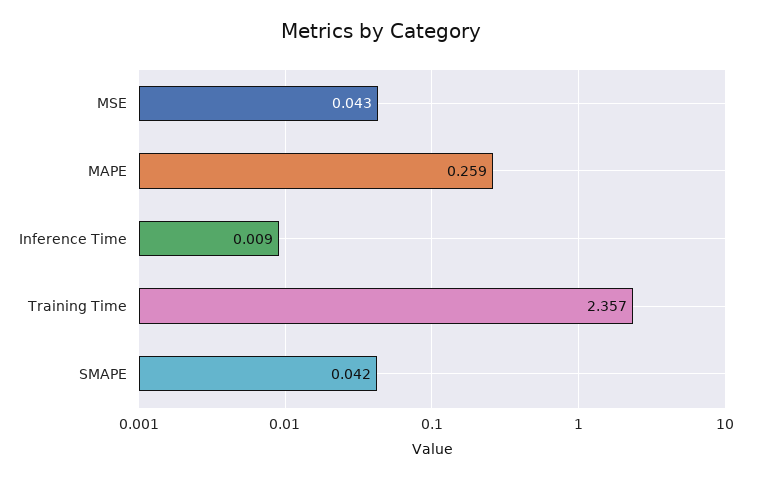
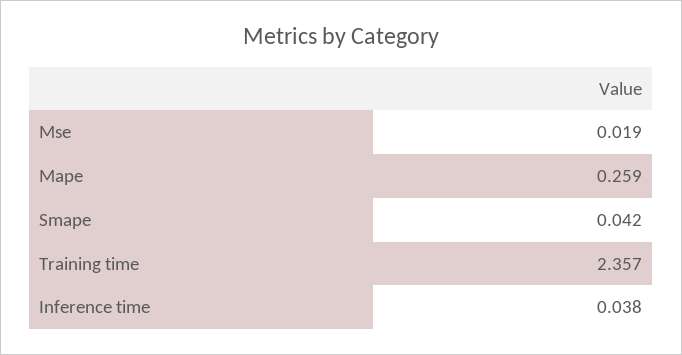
MSE: 0.043 -> 0.019
Inference Time: 0.009 -> 0.038

